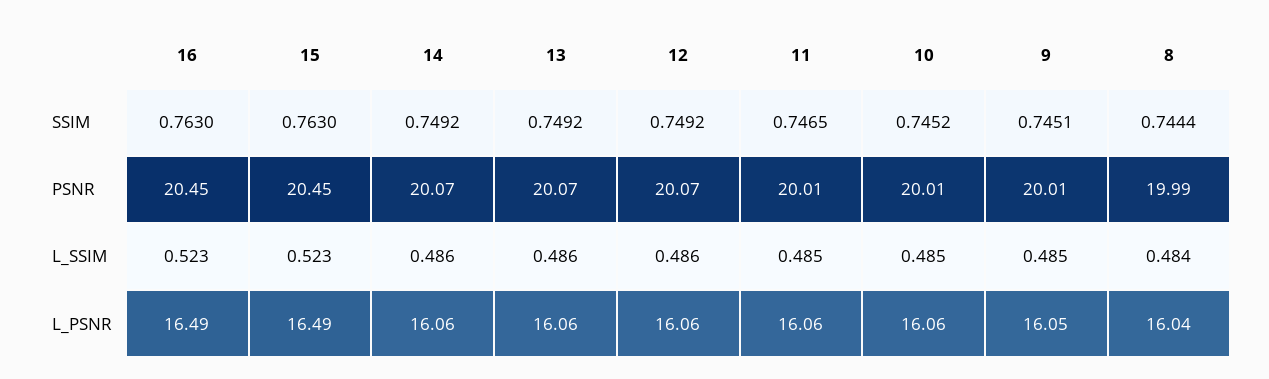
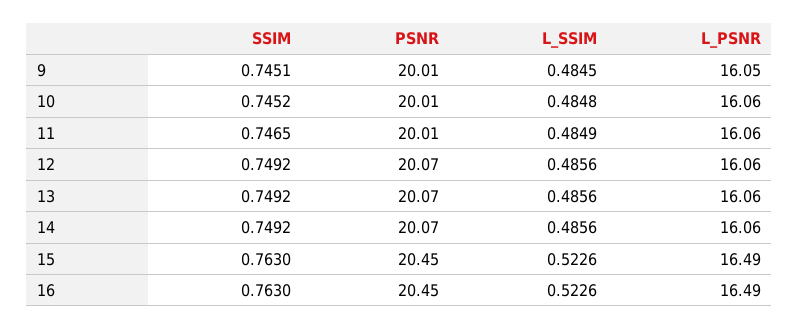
8, SSIM: 0.7444 -> none
8, PSNR: 19.99 -> none
8, L_SSIM: 0.484 -> none
8, L_PSNR: 16.04 -> none

